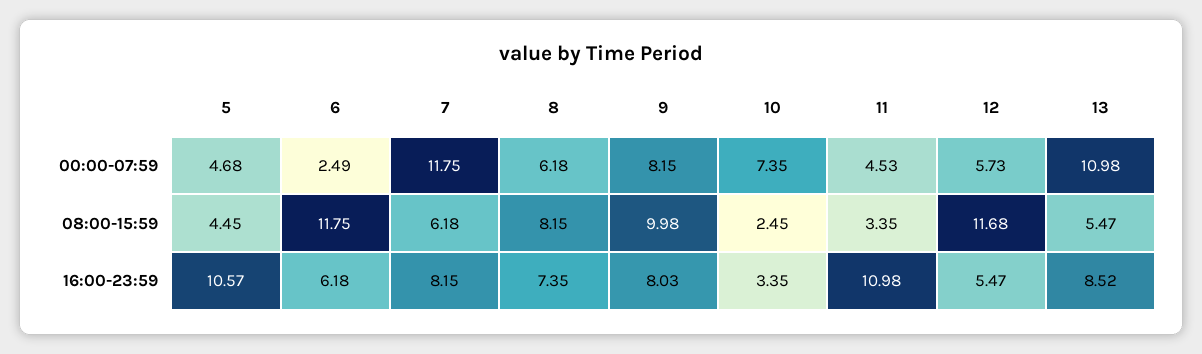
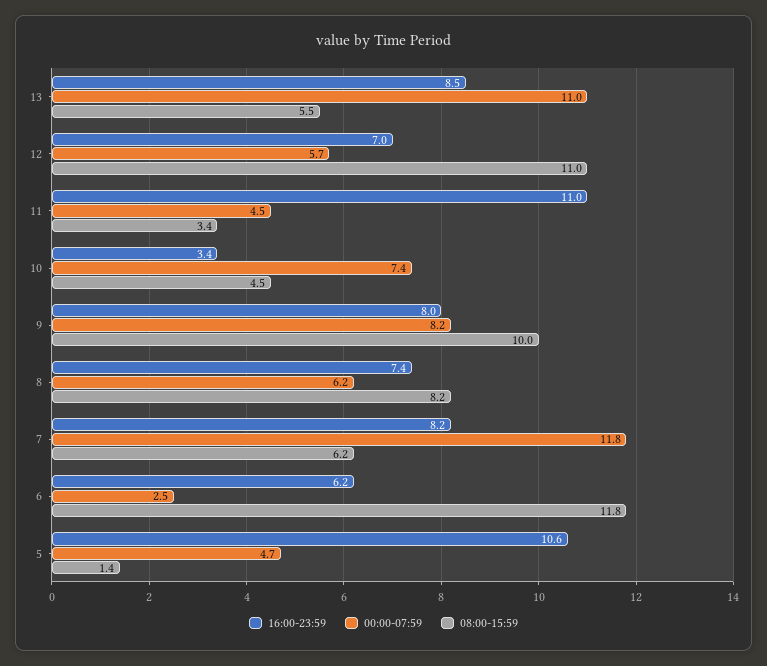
08:00-15:59, 5: 4.45 -> 1.4
08:00-15:59, 10: 2.45 -> 4.5
08:00-15:59, 12: 11.68 -> 11
16:00-23:59, 12: 5.47 -> 7

